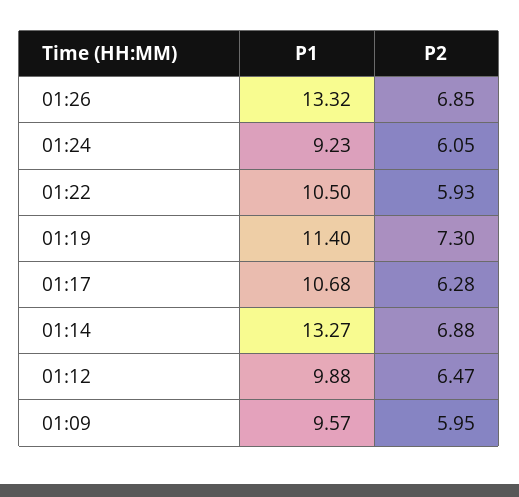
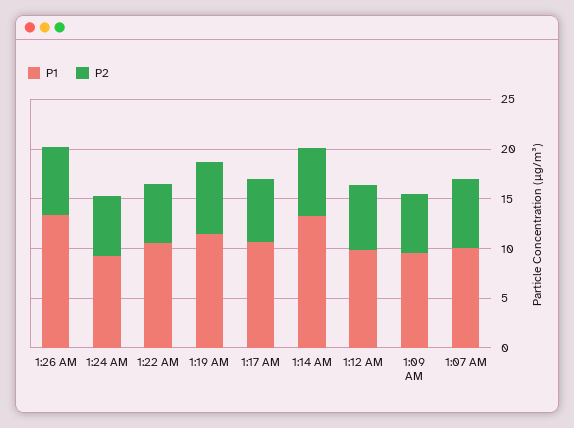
P1, 1:07 AM: none -> 10
P2, 1:07 AM: none -> 7

